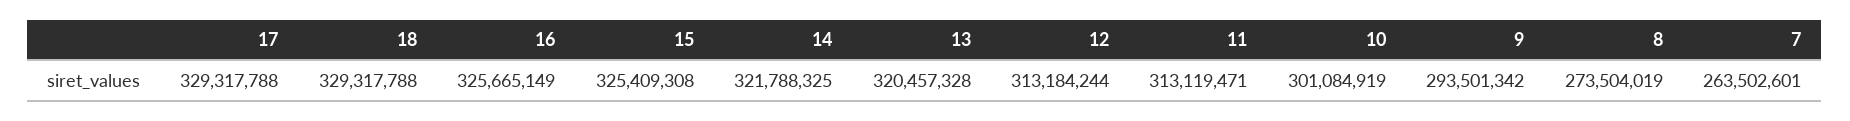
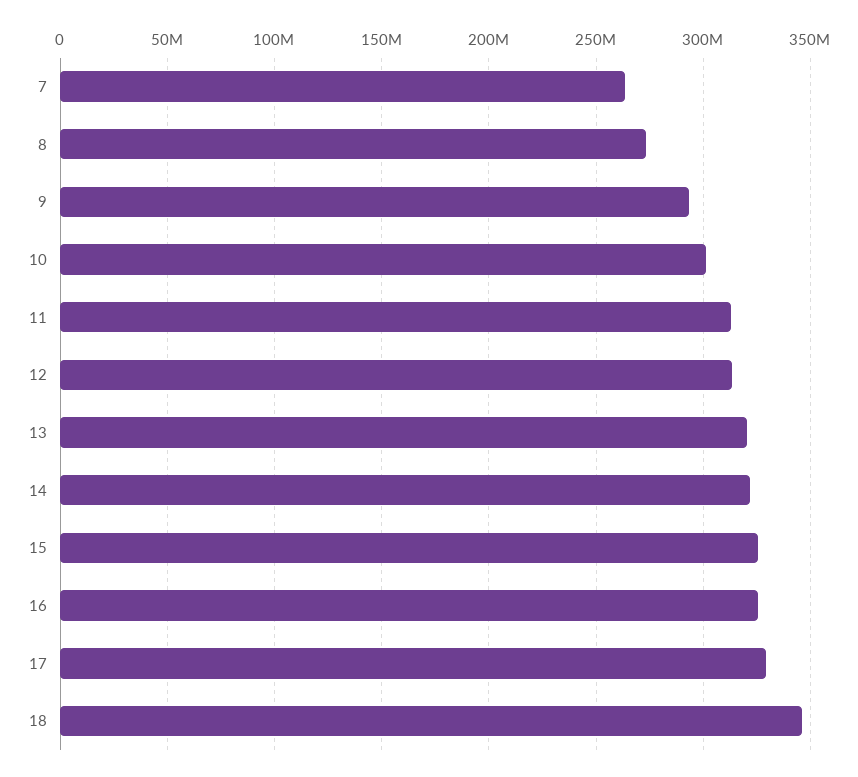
18: 329317788 -> 345000000

